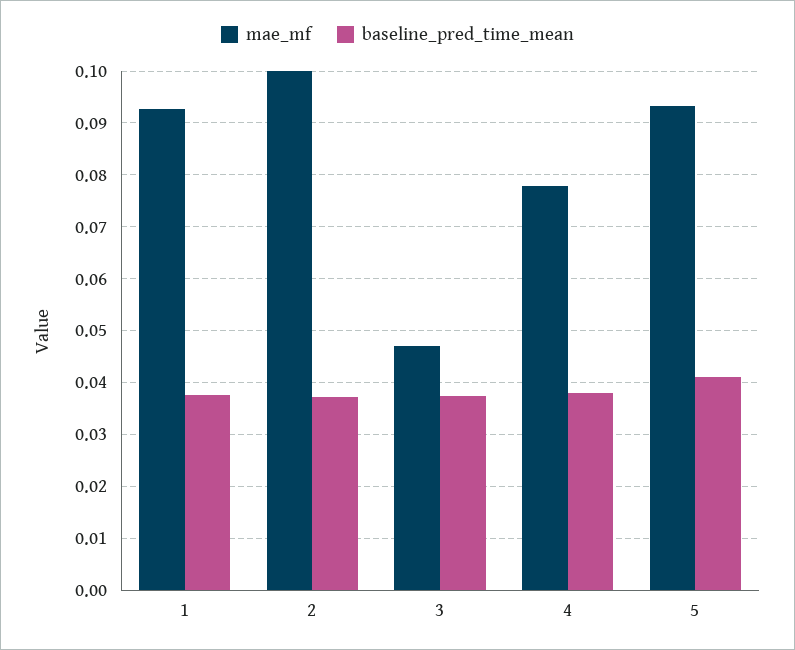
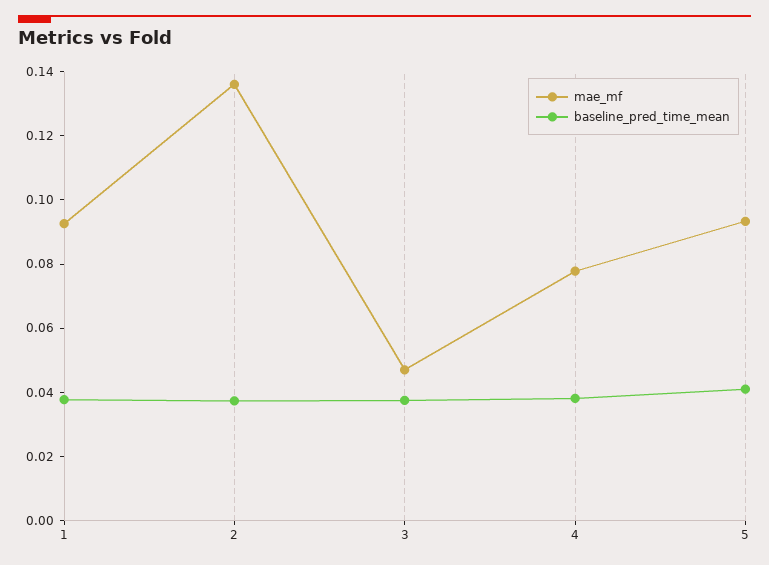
mae_mf, 2: 0.1 -> 0.135

